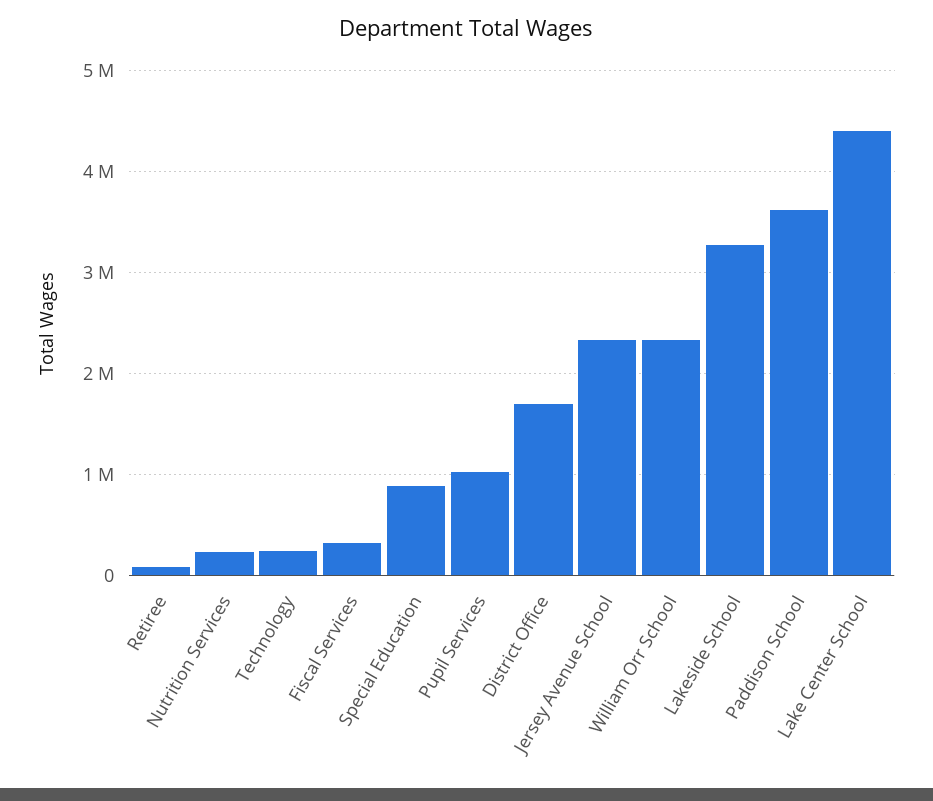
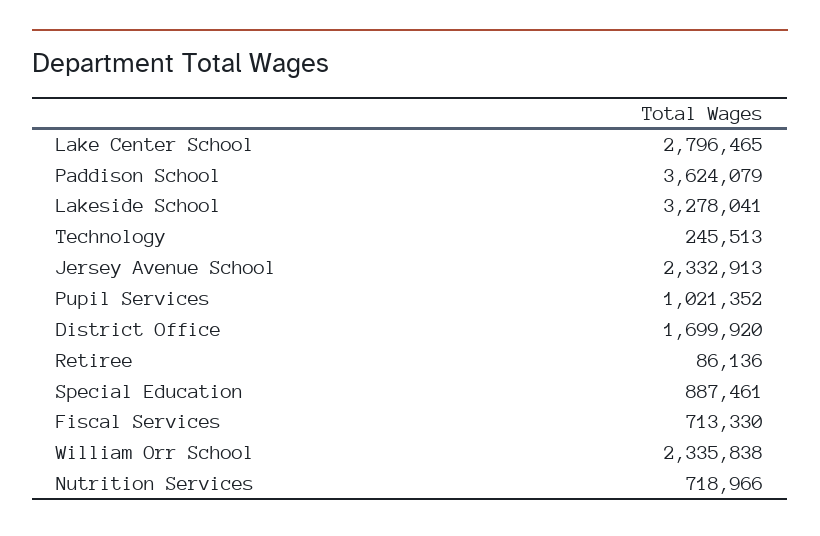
Nutrition Services: 200000 -> 718966
Fiscal Services: 300000 -> 713330
Lake Center School: 4400000 -> 2796465

